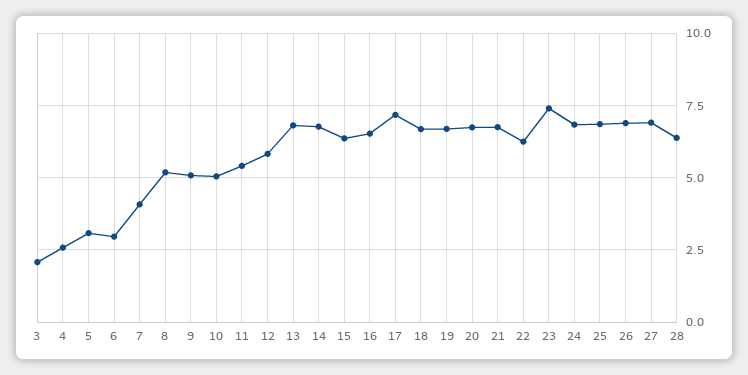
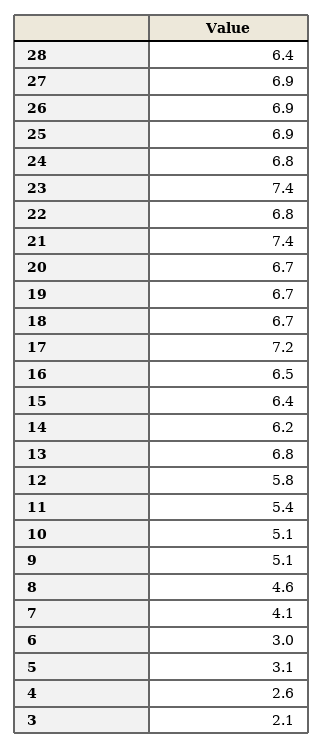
8: 5.25 -> 4.6
14: 6.75 -> 6.2
21: 6.75 -> 7.4
22: 6.25 -> 6.8

